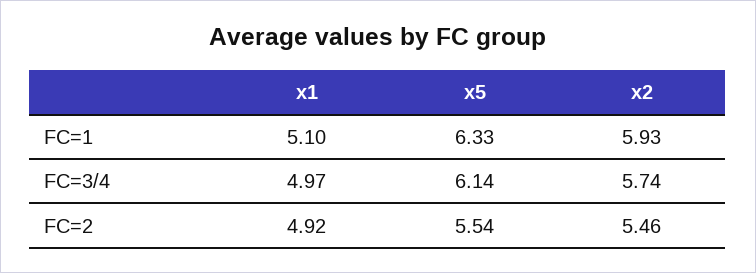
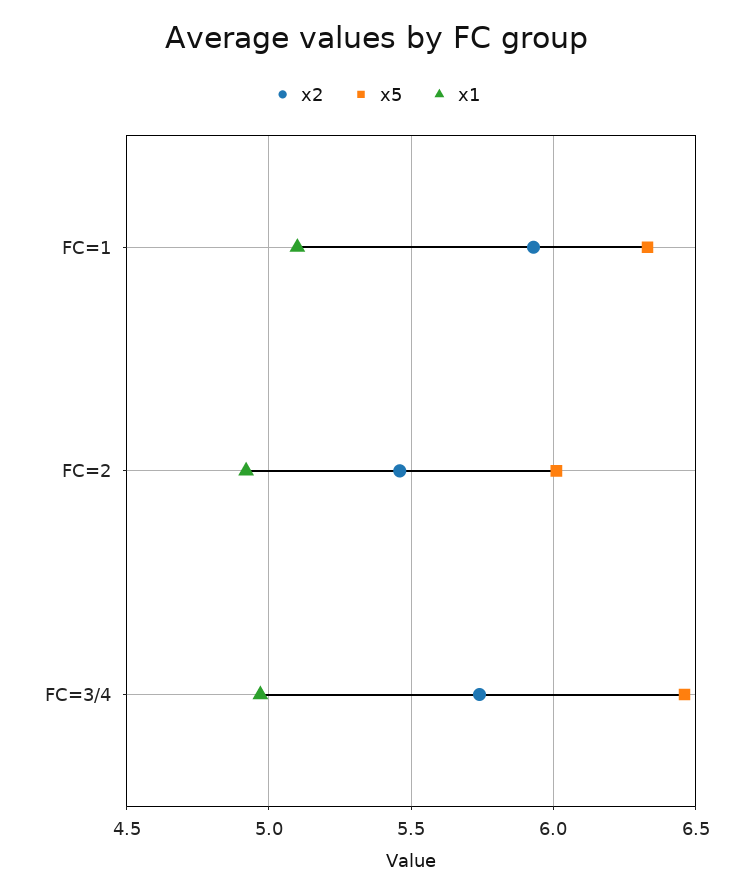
x5, FC=3/4: 6.14 -> 6.45
x5, FC=2: 5.54 -> 6

